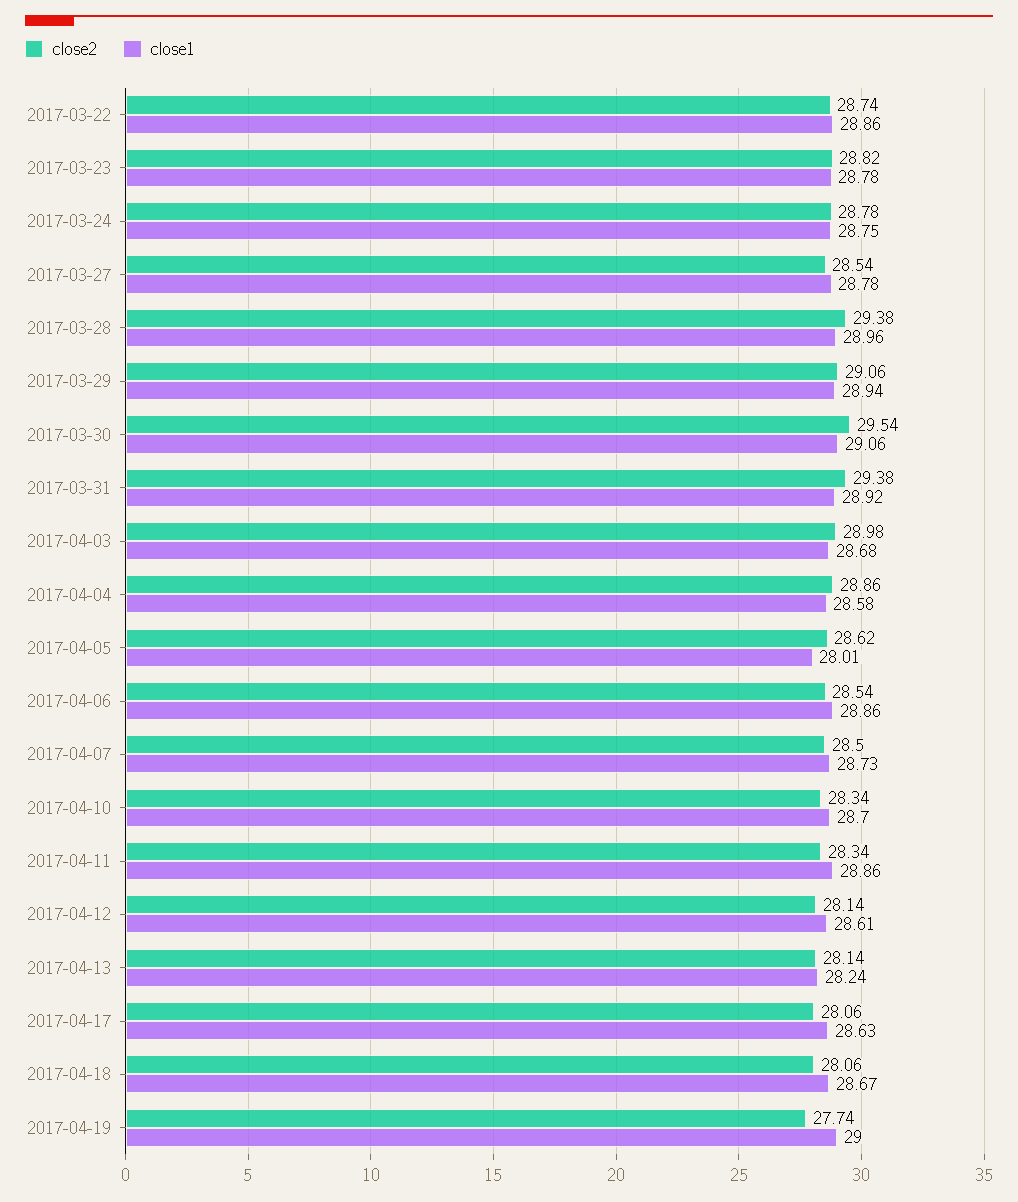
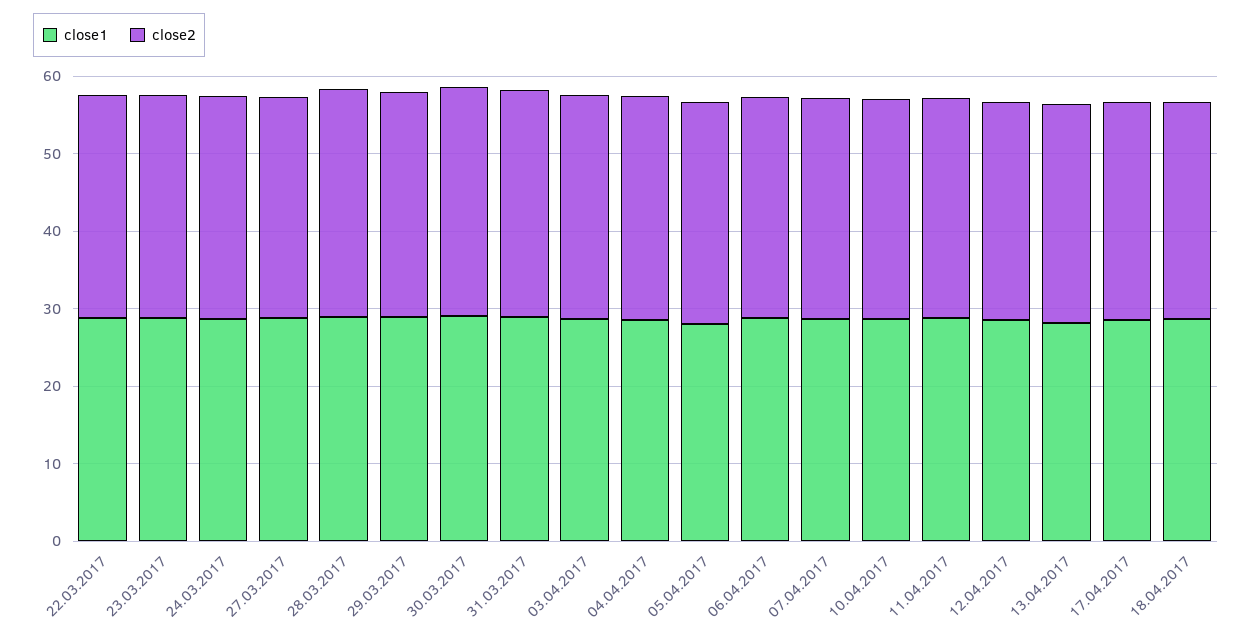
close2, 2017-04-19: 27.74 -> none
close1, 2017-04-19: 29 -> none

